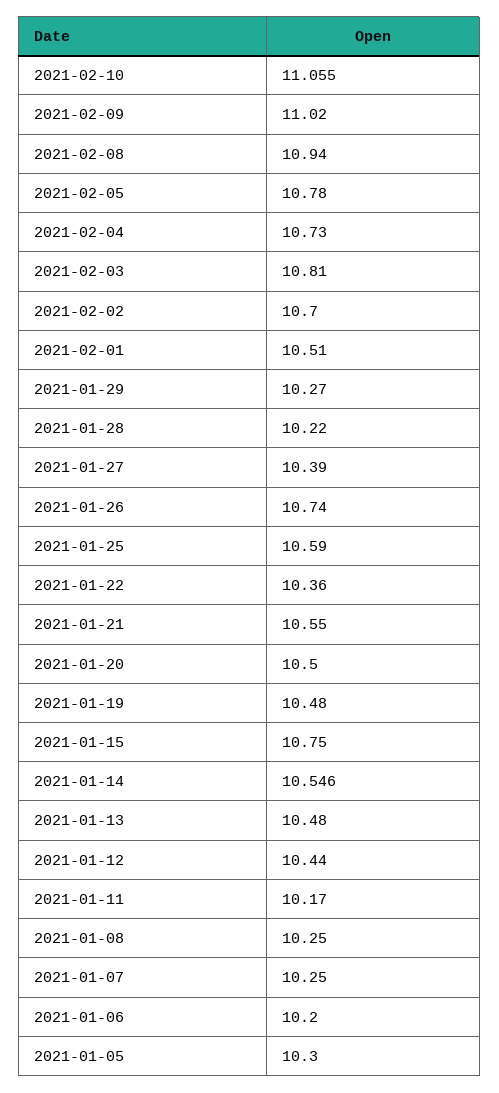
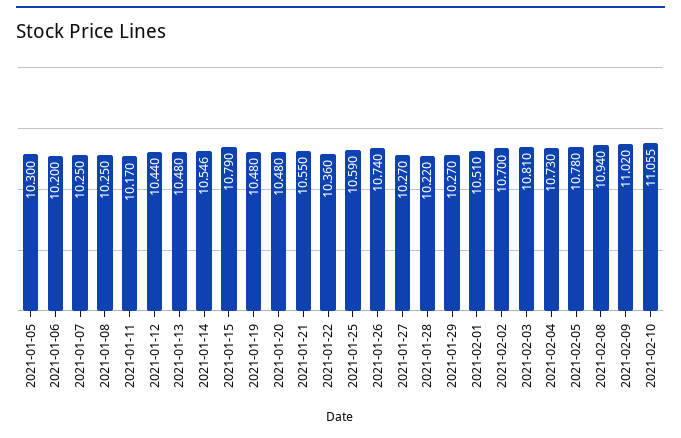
2021-01-27: 10.39 -> 10.27
2021-01-20: 10.5 -> 10.48
2021-01-15: 10.75 -> 10.79

